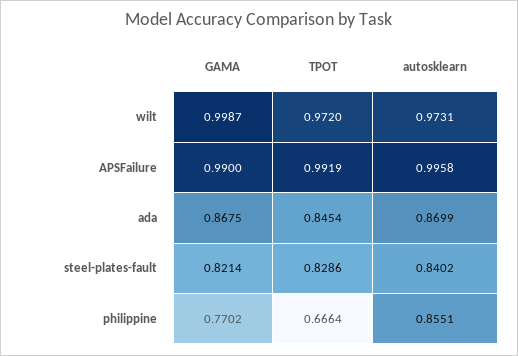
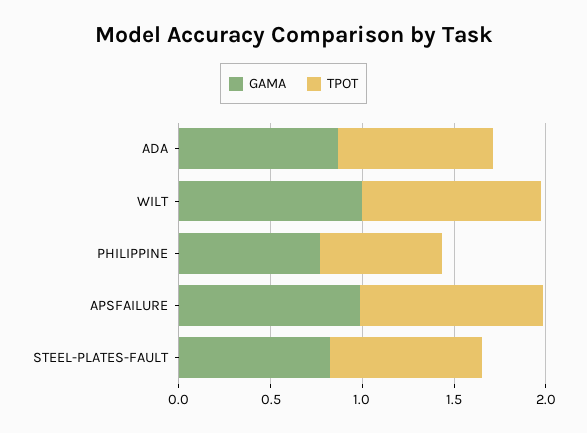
autosklearn, wilt: 0.9731 -> none
autosklearn, APSFailure: 0.9958 -> none
autosklearn, ada: 0.8699 -> none
autosklearn, steel-plates-fault: 0.8402 -> none
autosklearn, philippine: 0.8551 -> none

